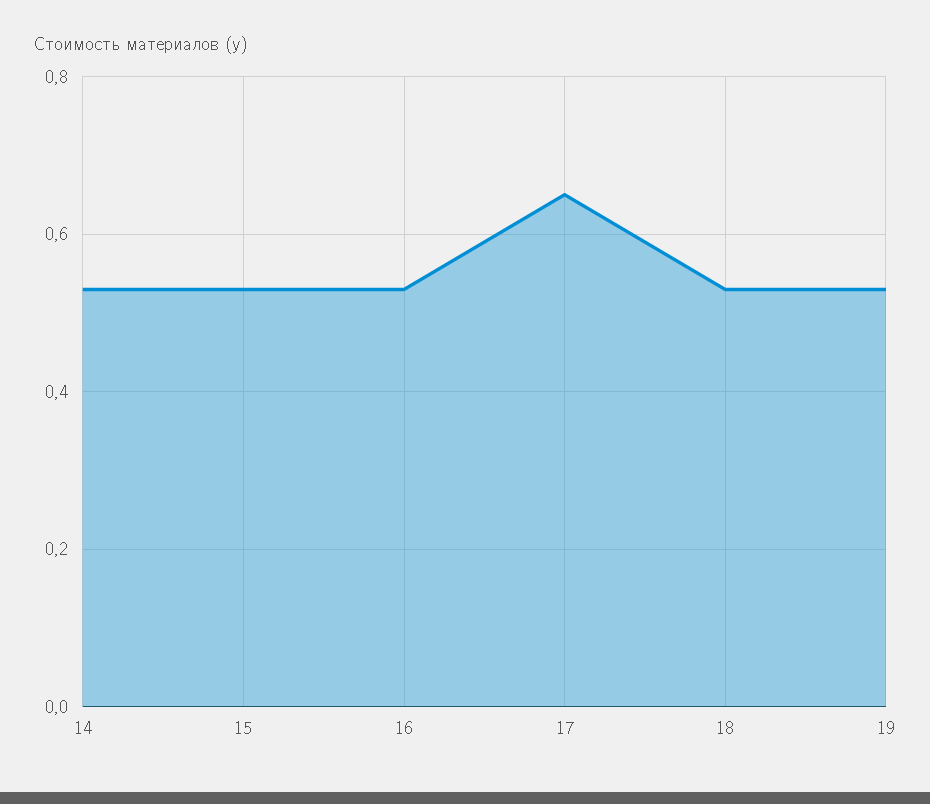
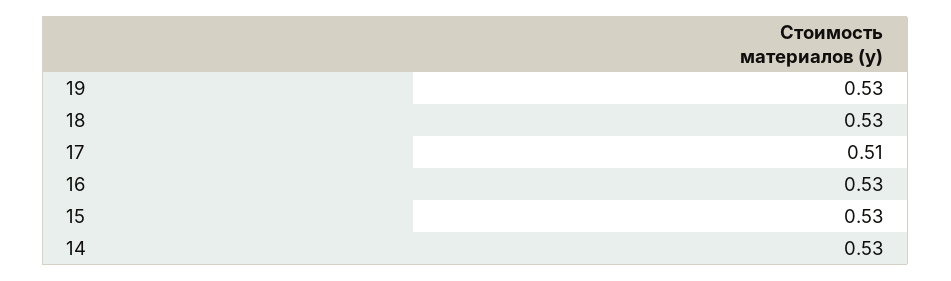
17: 0.65 -> 0.51

